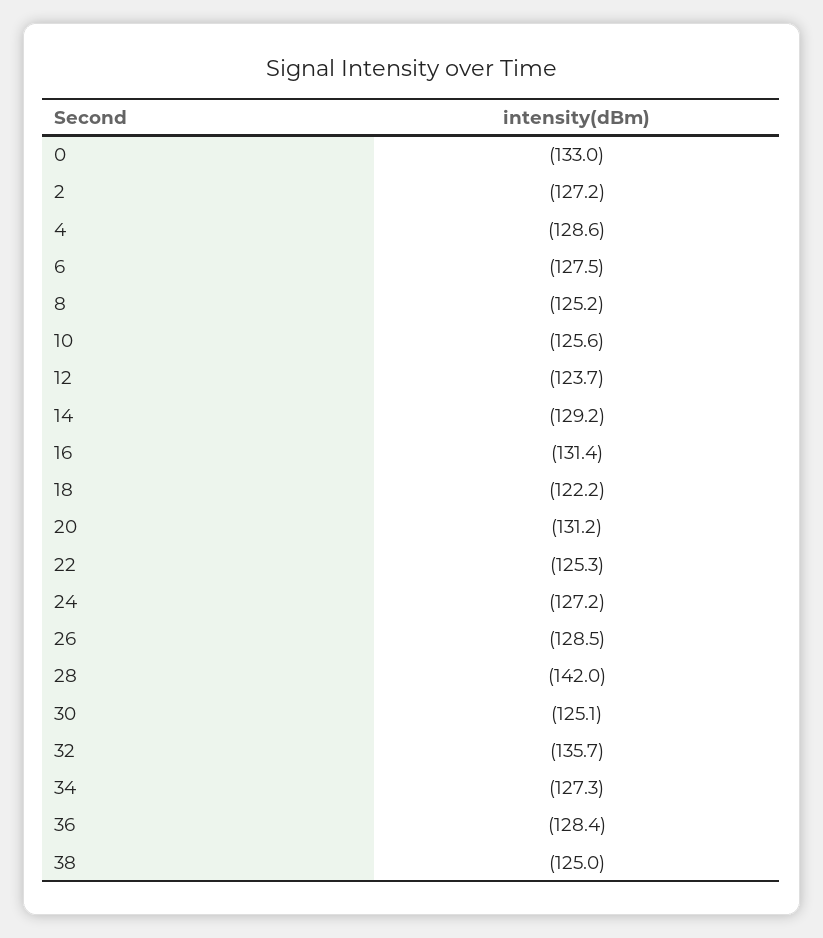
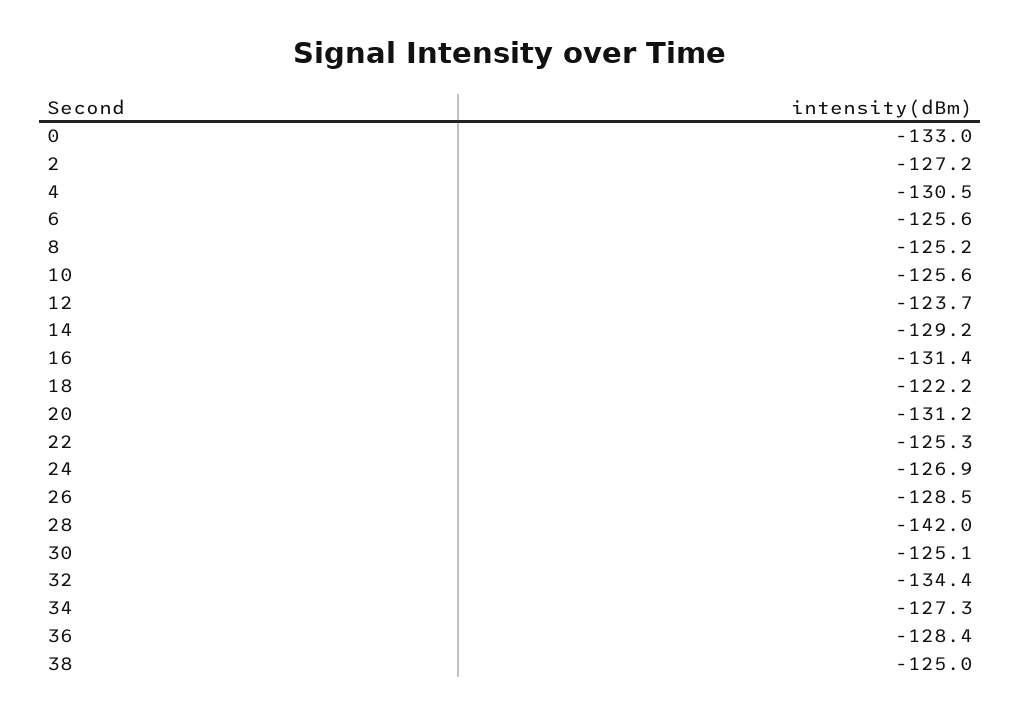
4: -128.6 -> -130.5
6: -127.5 -> -125.6
24: -127.2 -> -126.9
32: -135.7 -> -134.4

